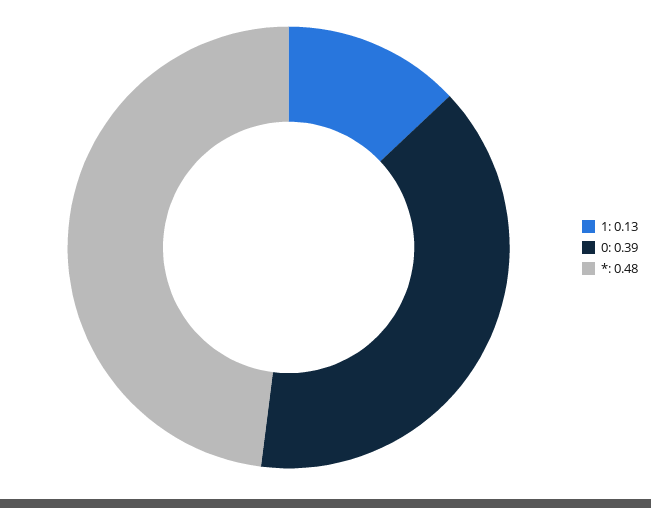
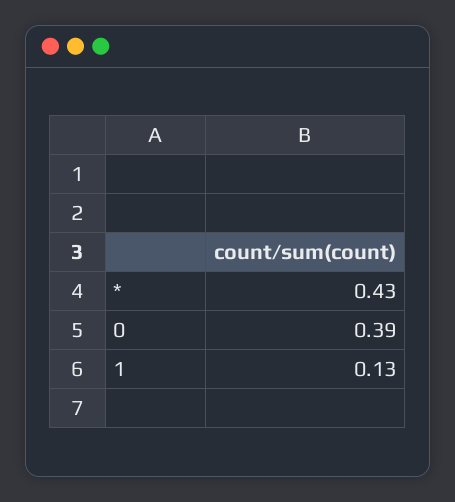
*: 0.48 -> 0.43

